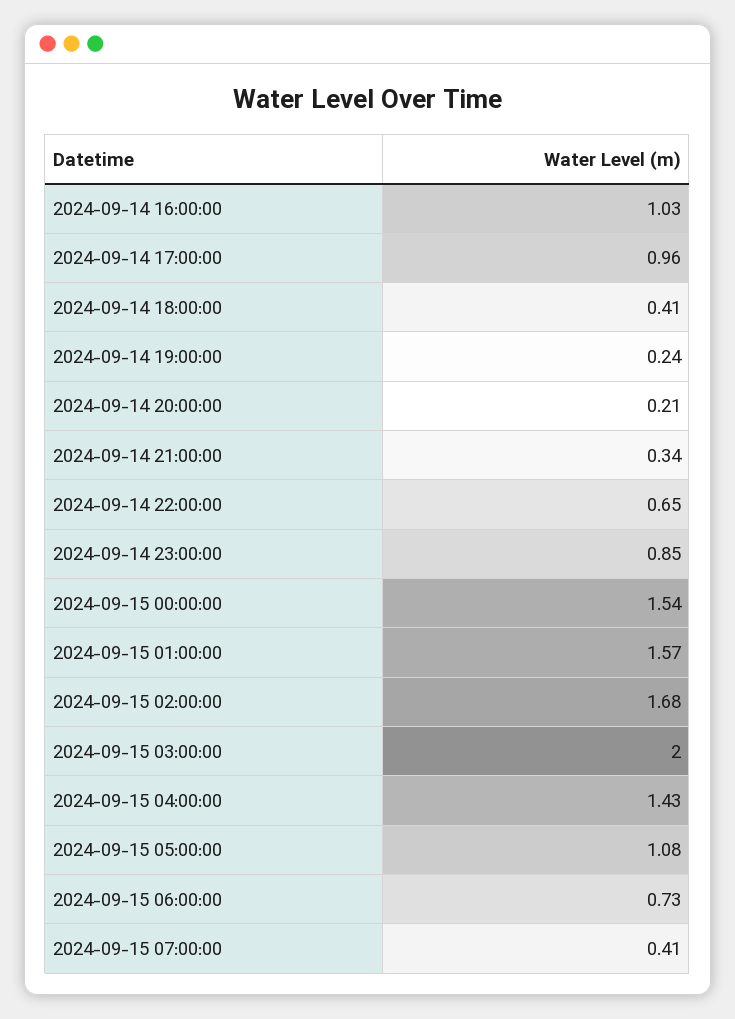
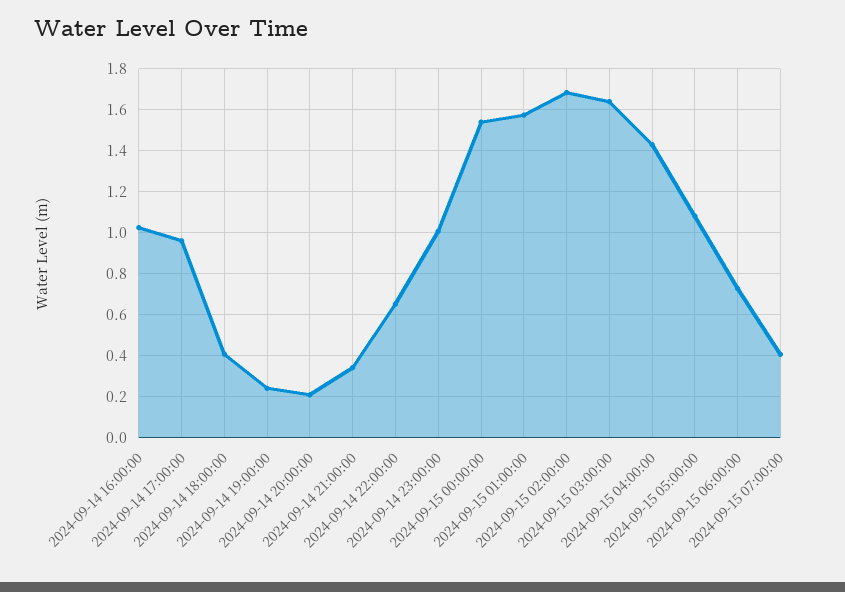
2024-09-14 23:00:00: 0.85 -> 1
2024-09-15 03:00:00: 2 -> 1.65

